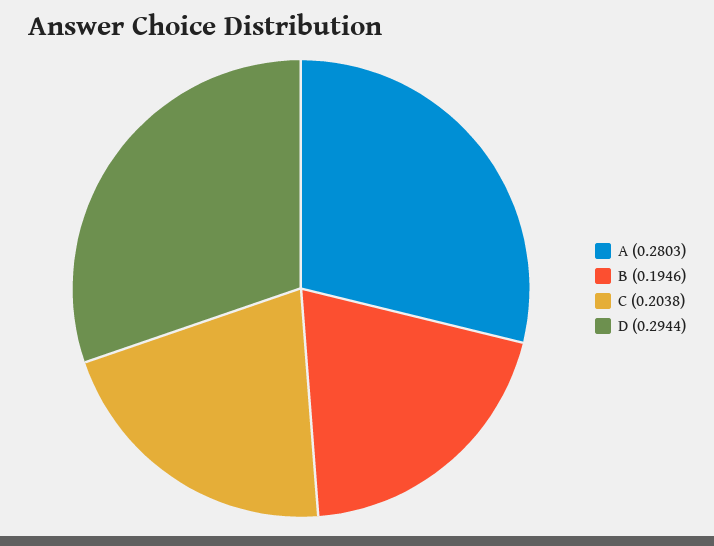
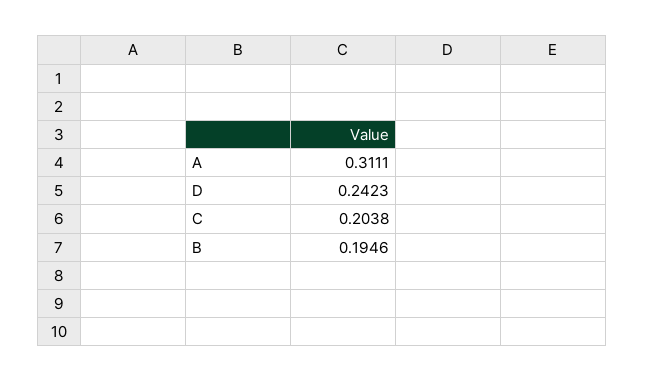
A: 0.2803 -> 0.3111
D: 0.2944 -> 0.2423

